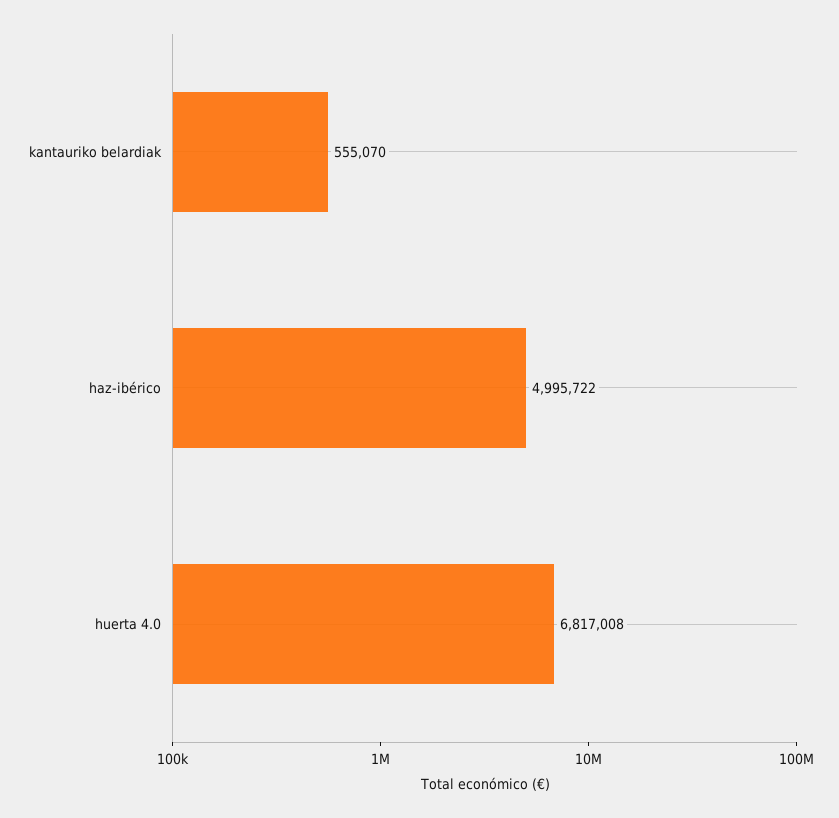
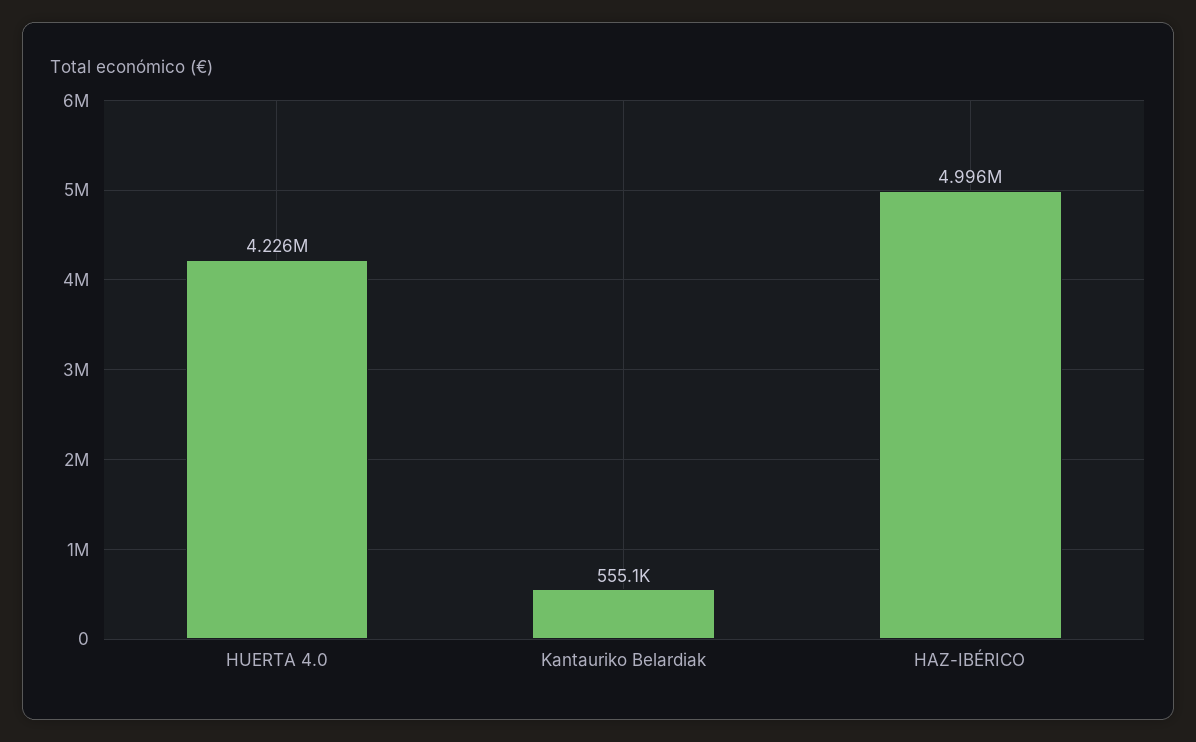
huerta 4.0: 6817008 -> 4226000

